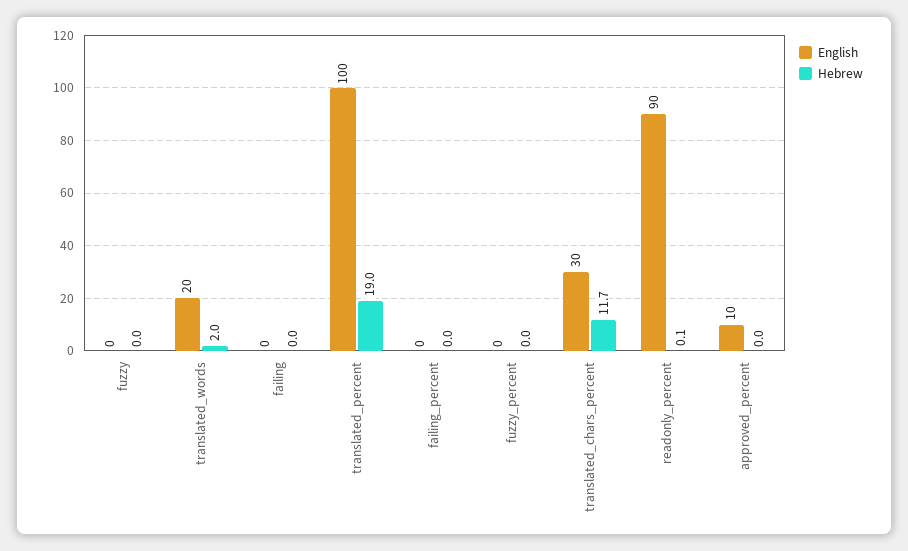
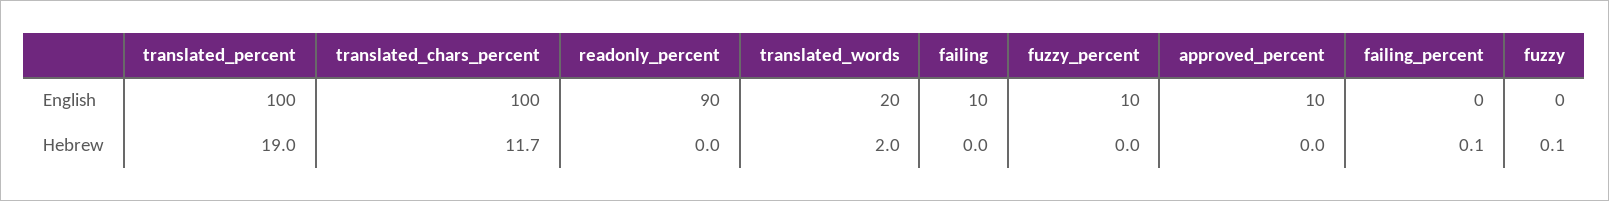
Hebrew, fuzzy: 0 -> 0.1
English, failing: 0 -> 10
Hebrew, failing_percent: 0 -> 0.1
English, fuzzy_percent: 0 -> 10
English, translated_chars_percent: 30 -> 100
Hebrew, readonly_percent: 0.1 -> 0

